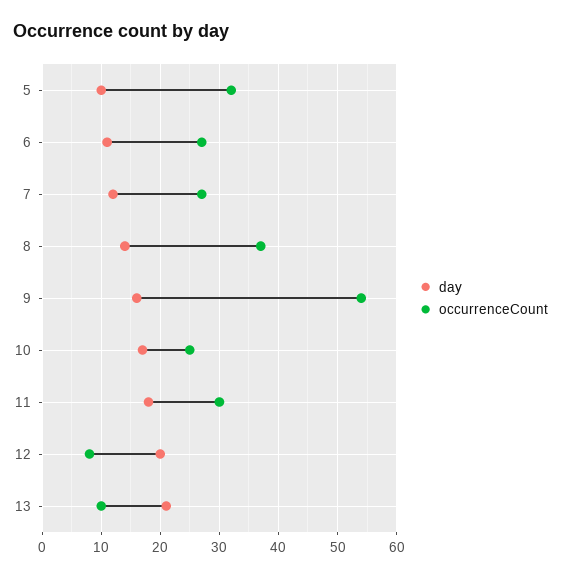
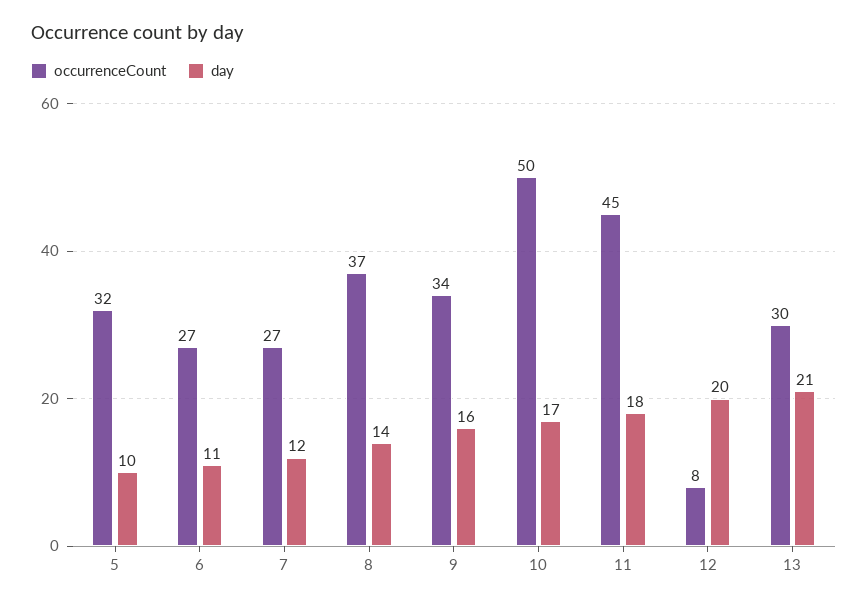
occurrenceCount, 9: 55 -> 34
occurrenceCount, 10: 25 -> 50
occurrenceCount, 11: 30 -> 45
occurrenceCount, 13: 10 -> 30

